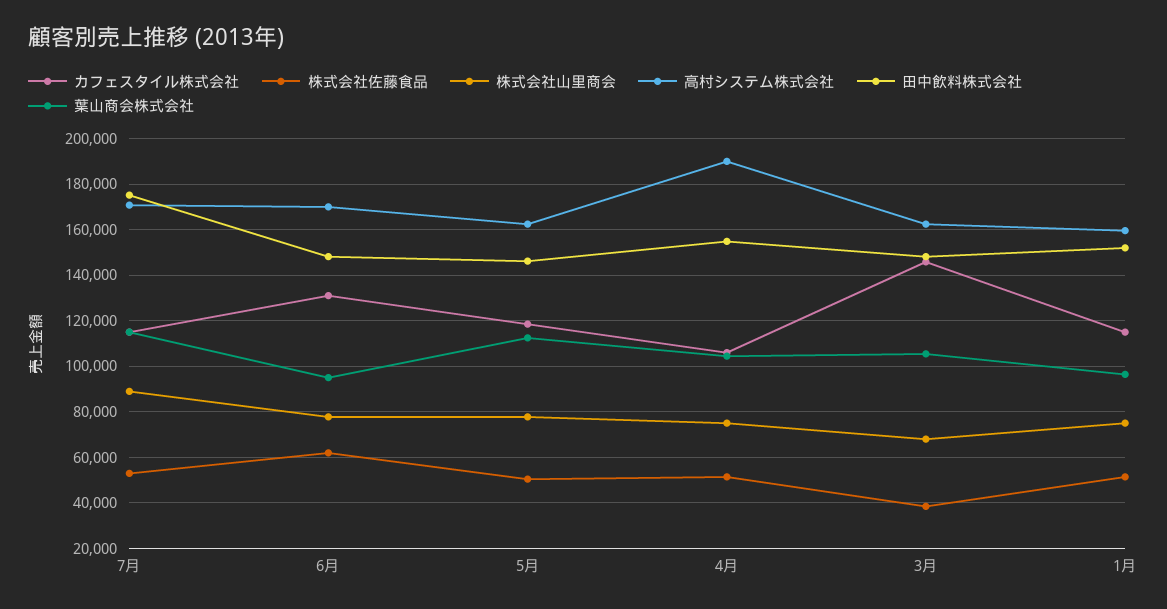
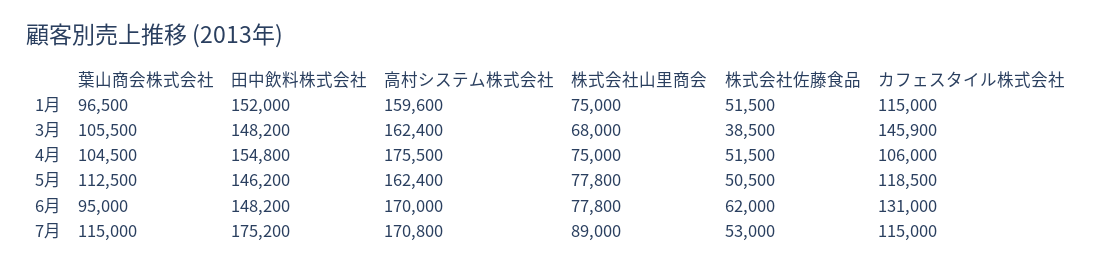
高村システム株式会社, 4月: 190000 -> 175500

